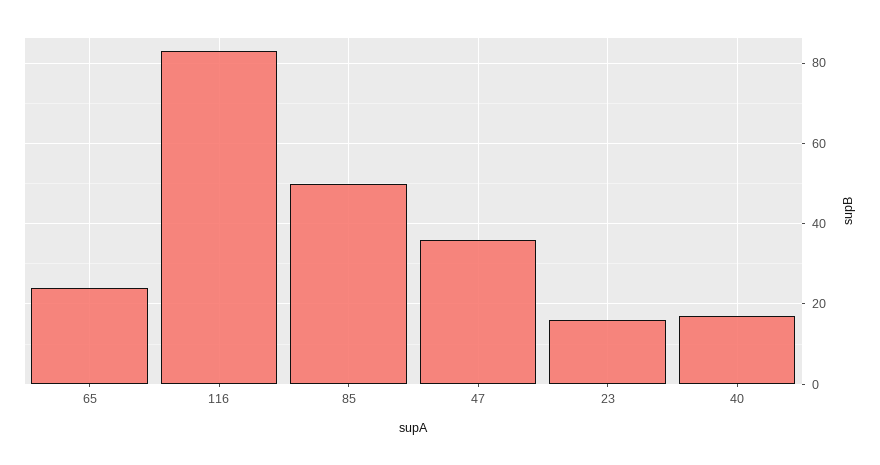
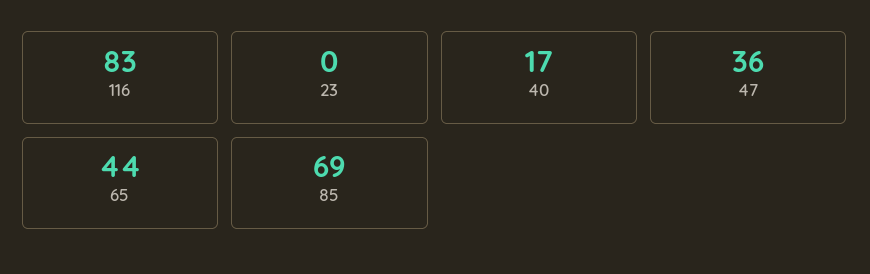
65: 25 -> 44
85: 50 -> 69
23: 15 -> 0

